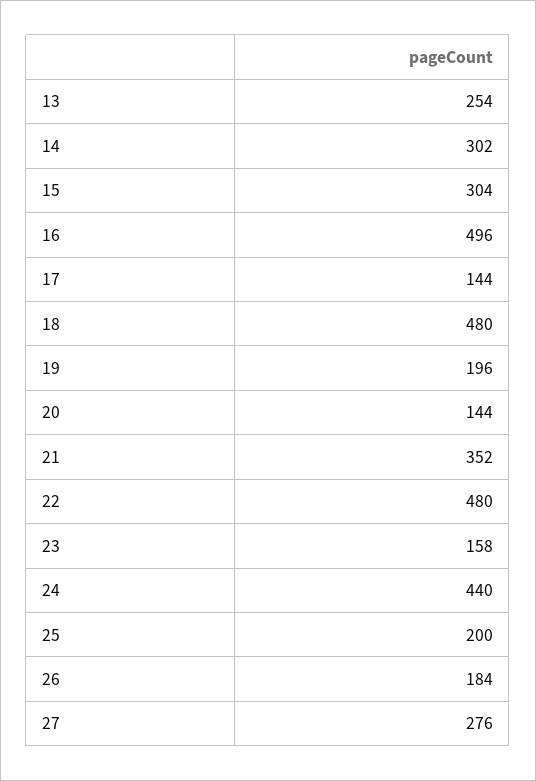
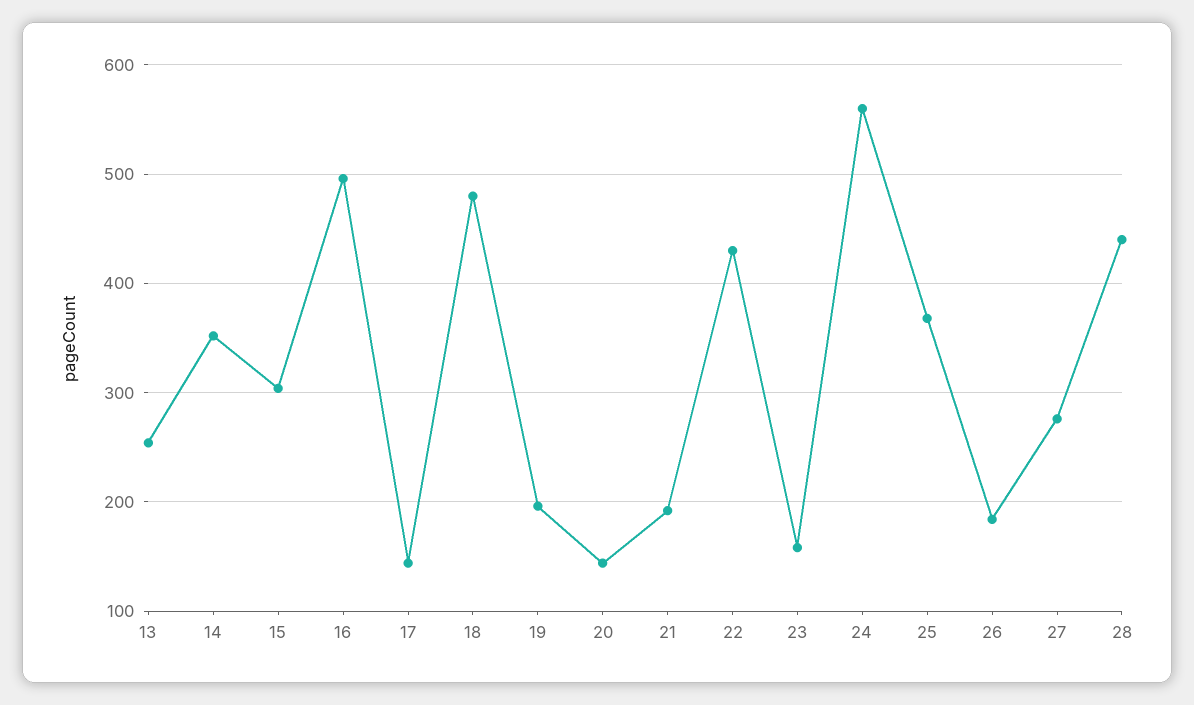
14: 302 -> 350
21: 352 -> 190
22: 480 -> 430
24: 440 -> 560
25: 200 -> 370
28: none -> 440

